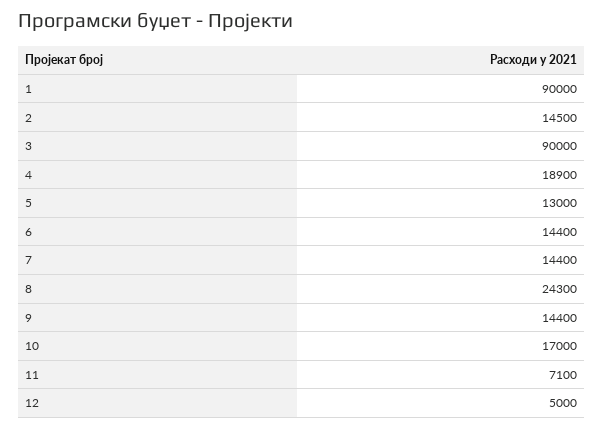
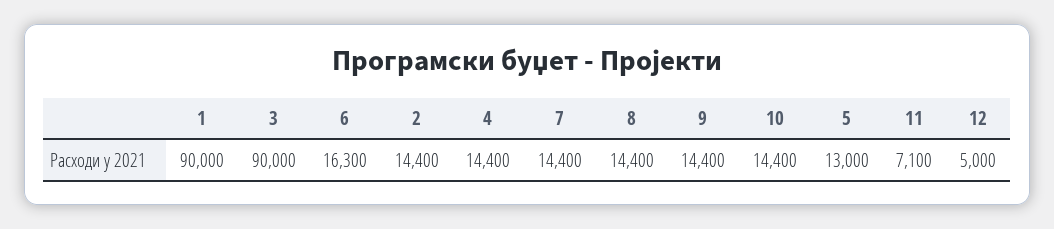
2: 14500 -> 14400
4: 18900 -> 14400
6: 14400 -> 16300
8: 24300 -> 14400
10: 17000 -> 14400

